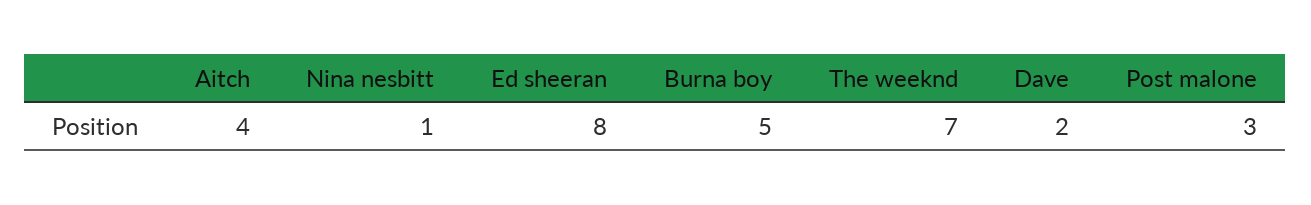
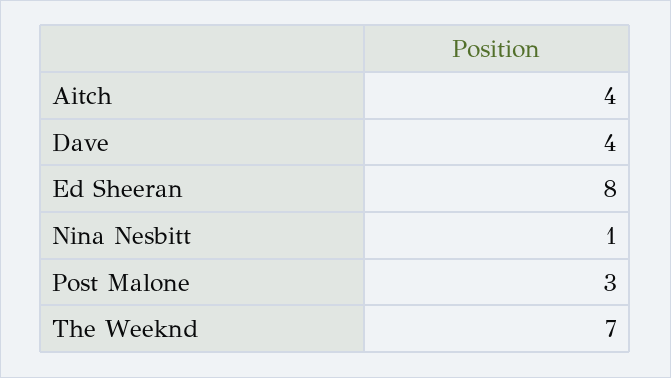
Burna boy: 5 -> none
Dave: 2 -> 4

